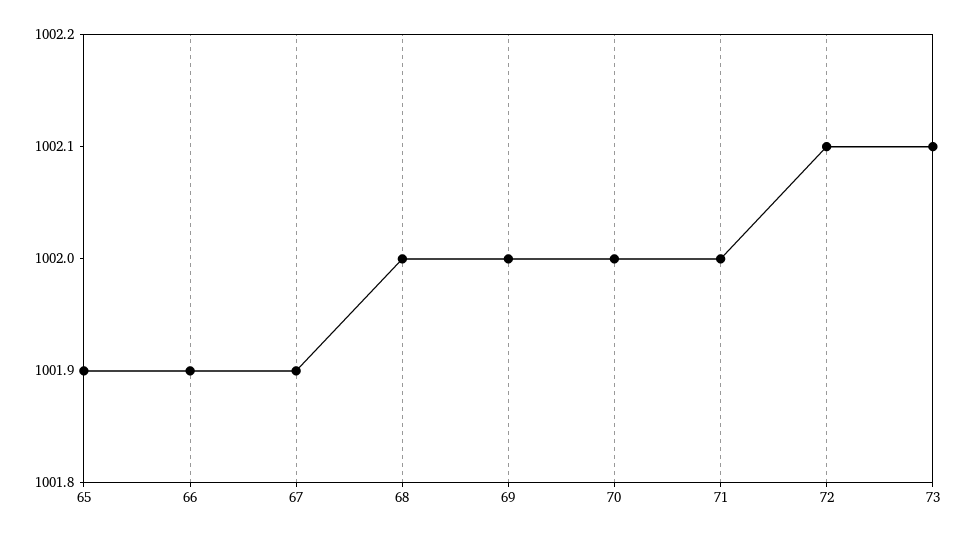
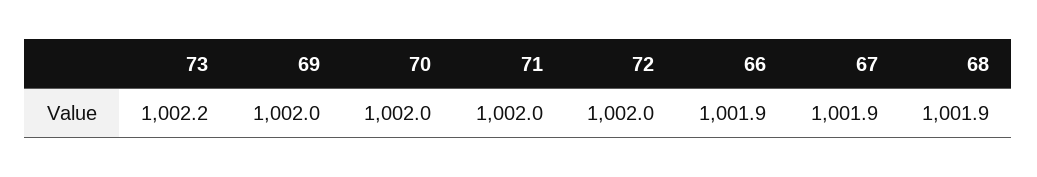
65: 1001.9 -> none
68: 1002 -> 1001.9
72: 1002.1 -> 1002
73: 1002.1 -> 1002.2

